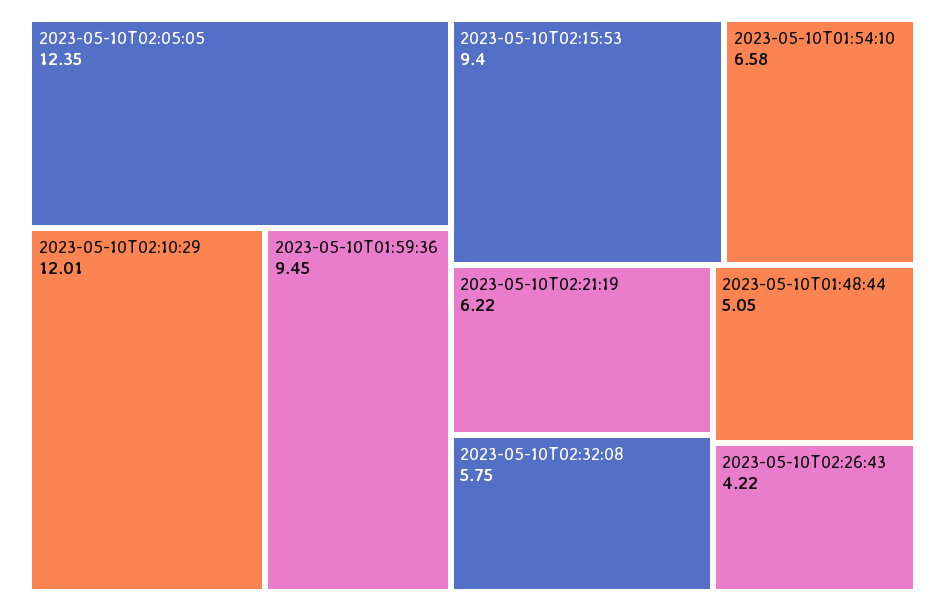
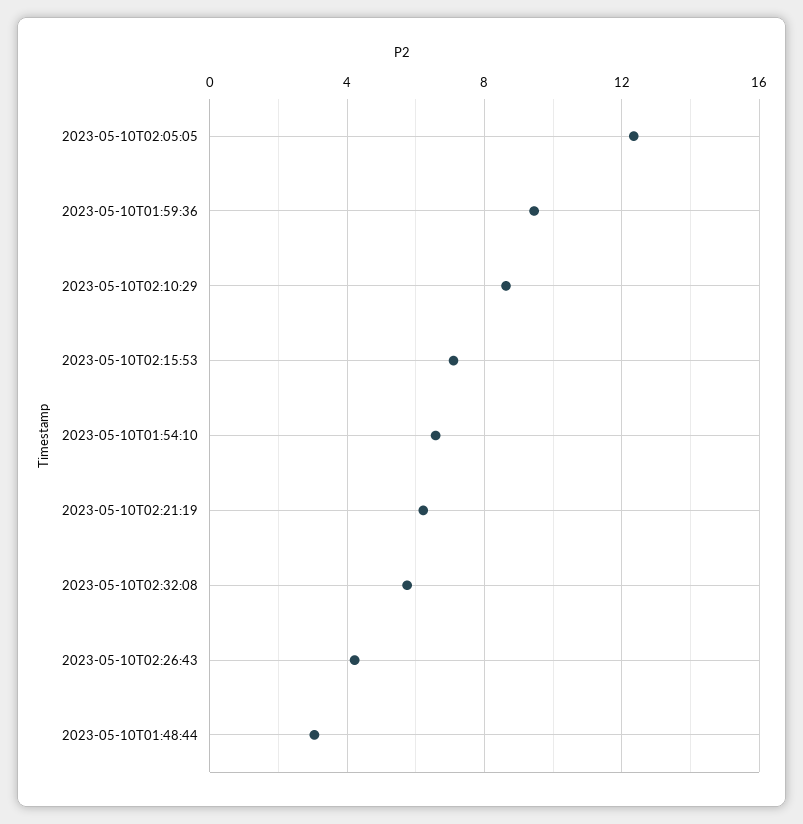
2023-05-10T02:10:29: 12.01 -> 8.5
2023-05-10T02:15:53: 9.4 -> 7
2023-05-10T01:48:44: 5.05 -> 3

